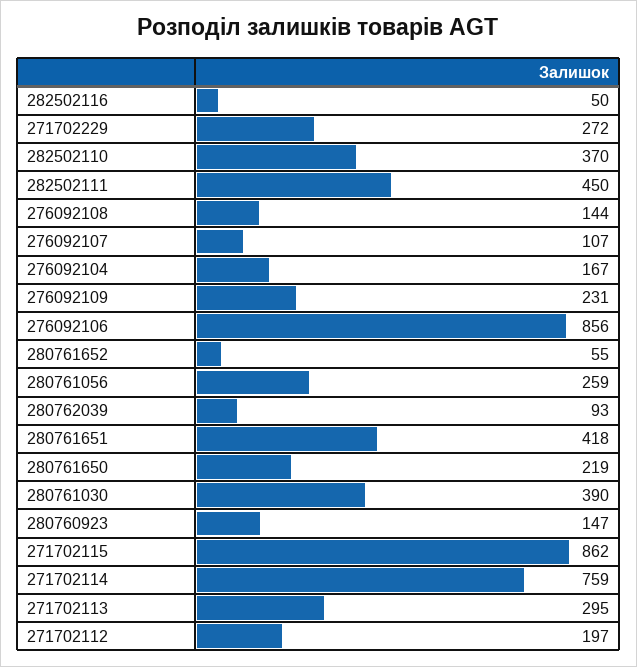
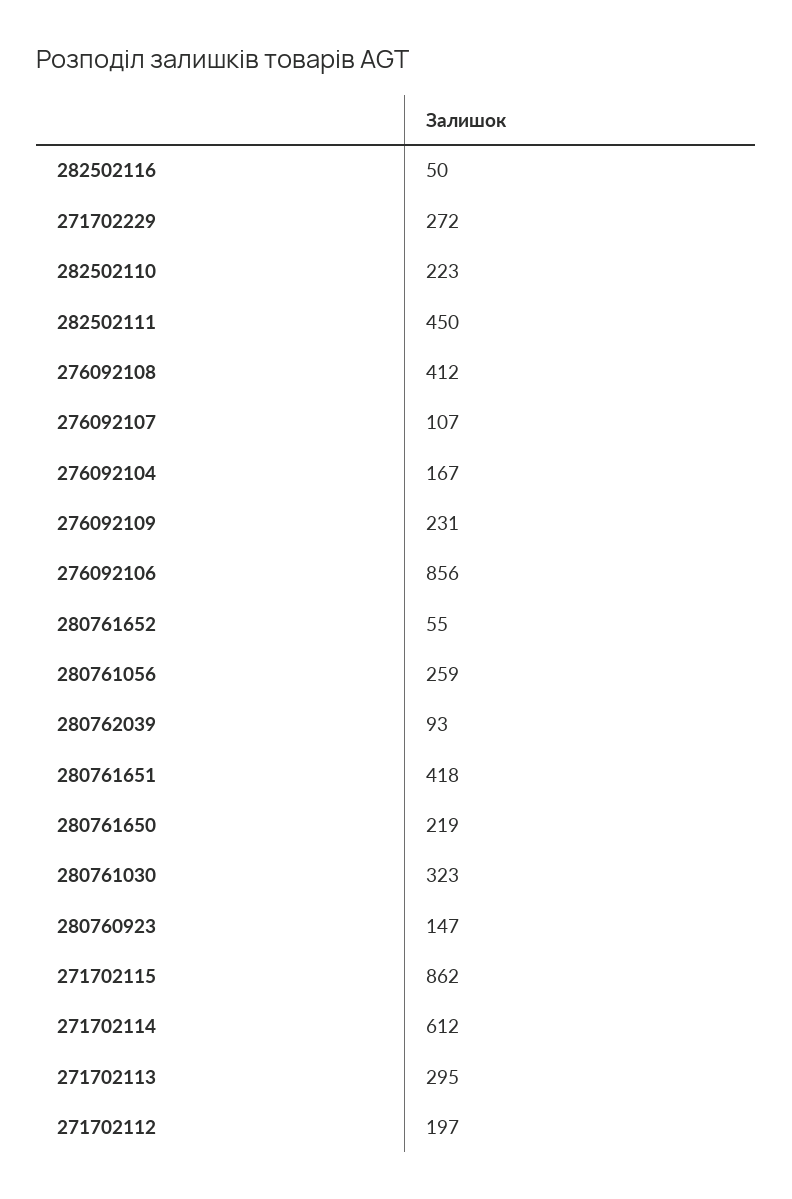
282502110: 370 -> 223
276092108: 144 -> 412
280761030: 390 -> 323
271702114: 759 -> 612

